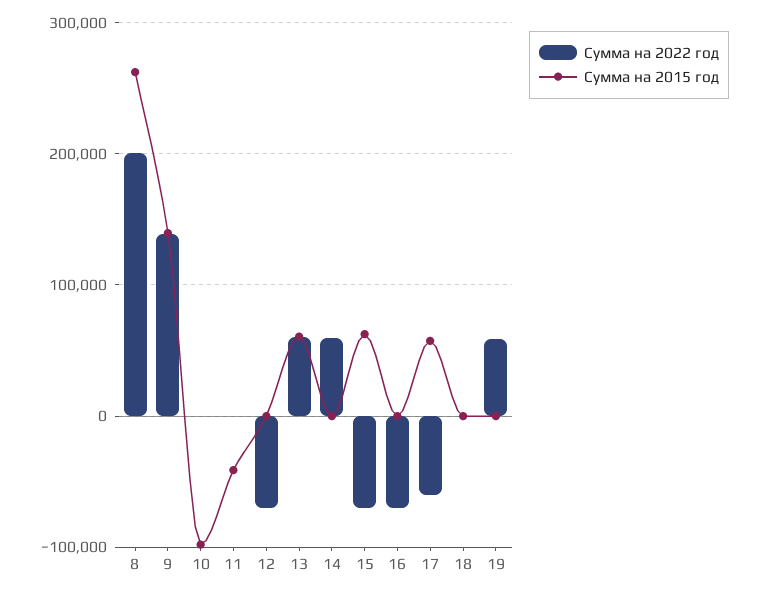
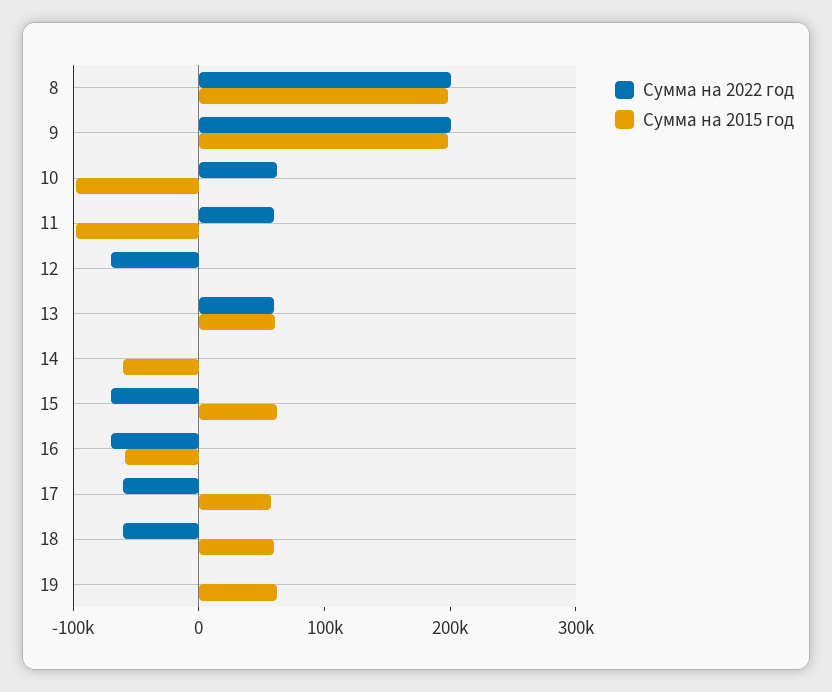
Сумма на 2015 год, 8: 260000 -> 200000
Сумма на 2022 год, 9: 140000 -> 200000
Сумма на 2015 год, 9: 140000 -> 200000
Сумма на 2022 год, 10: 0 -> 60000
Сумма на 2022 год, 11: 0 -> 60000
Сумма на 2015 год, 11: -40000 -> -100000
Сумма на 2022 год, 14: 60000 -> 0
Сумма на 2015 год, 14: 0 -> -60000
Сумма на 2015 год, 16: 0 -> -60000
Сумма на 2022 год, 18: 0 -> -60000
Сумма на 2015 год, 18: 0 -> 60000
Сумма на 2022 год, 19: 60000 -> 0
Сумма на 2015 год, 19: 0 -> 60000

